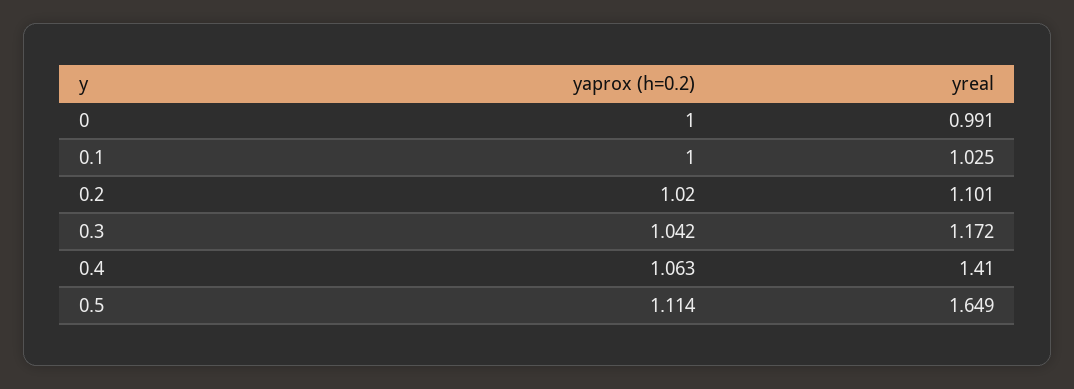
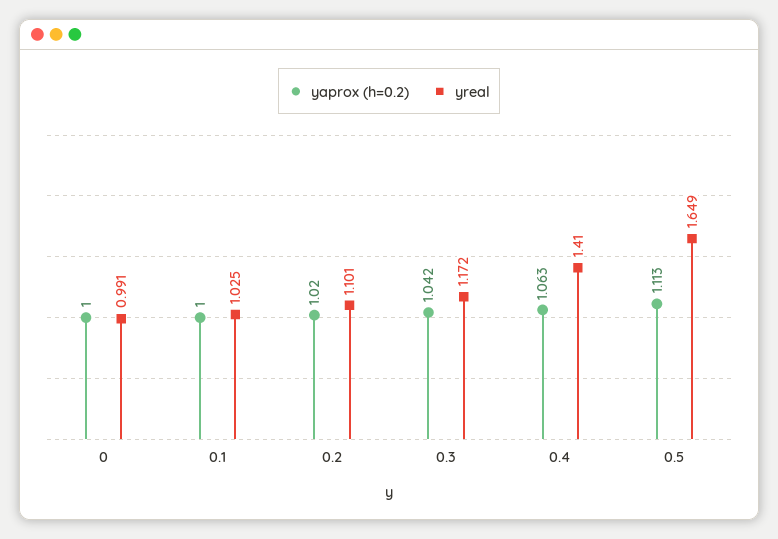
yaprox (h=0.2), 0.5: 1.114 -> 1.113

